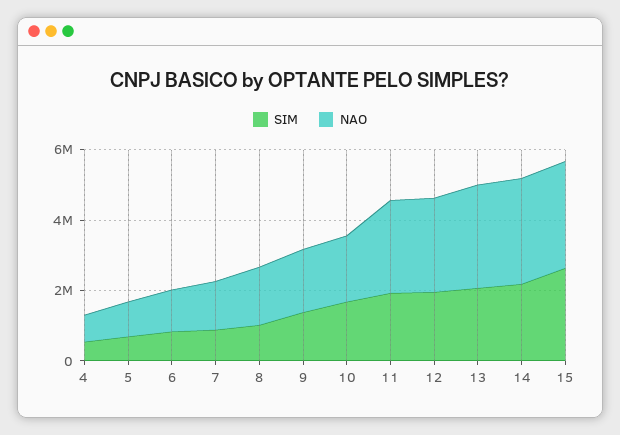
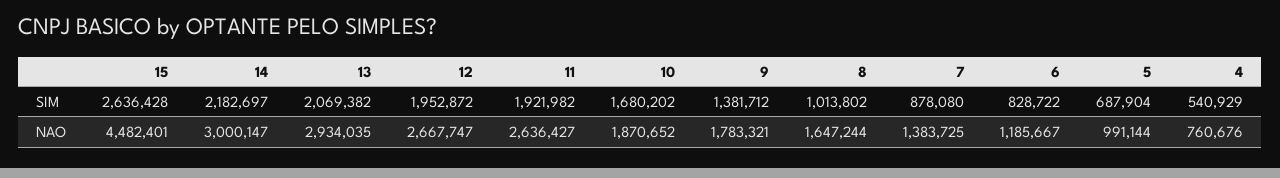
NAO, 15: 3000000 -> 4482401

